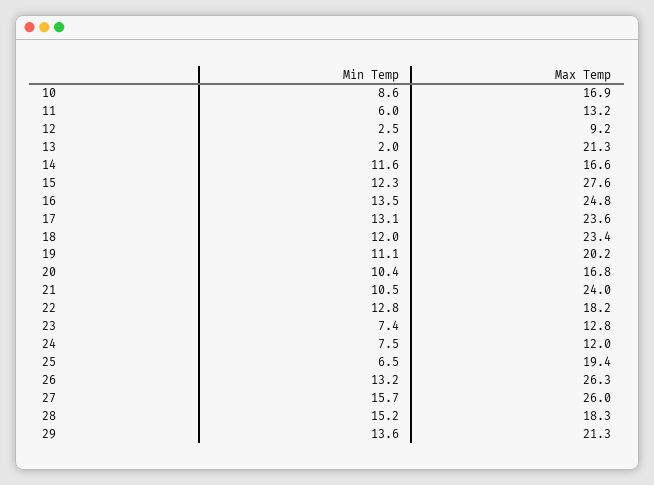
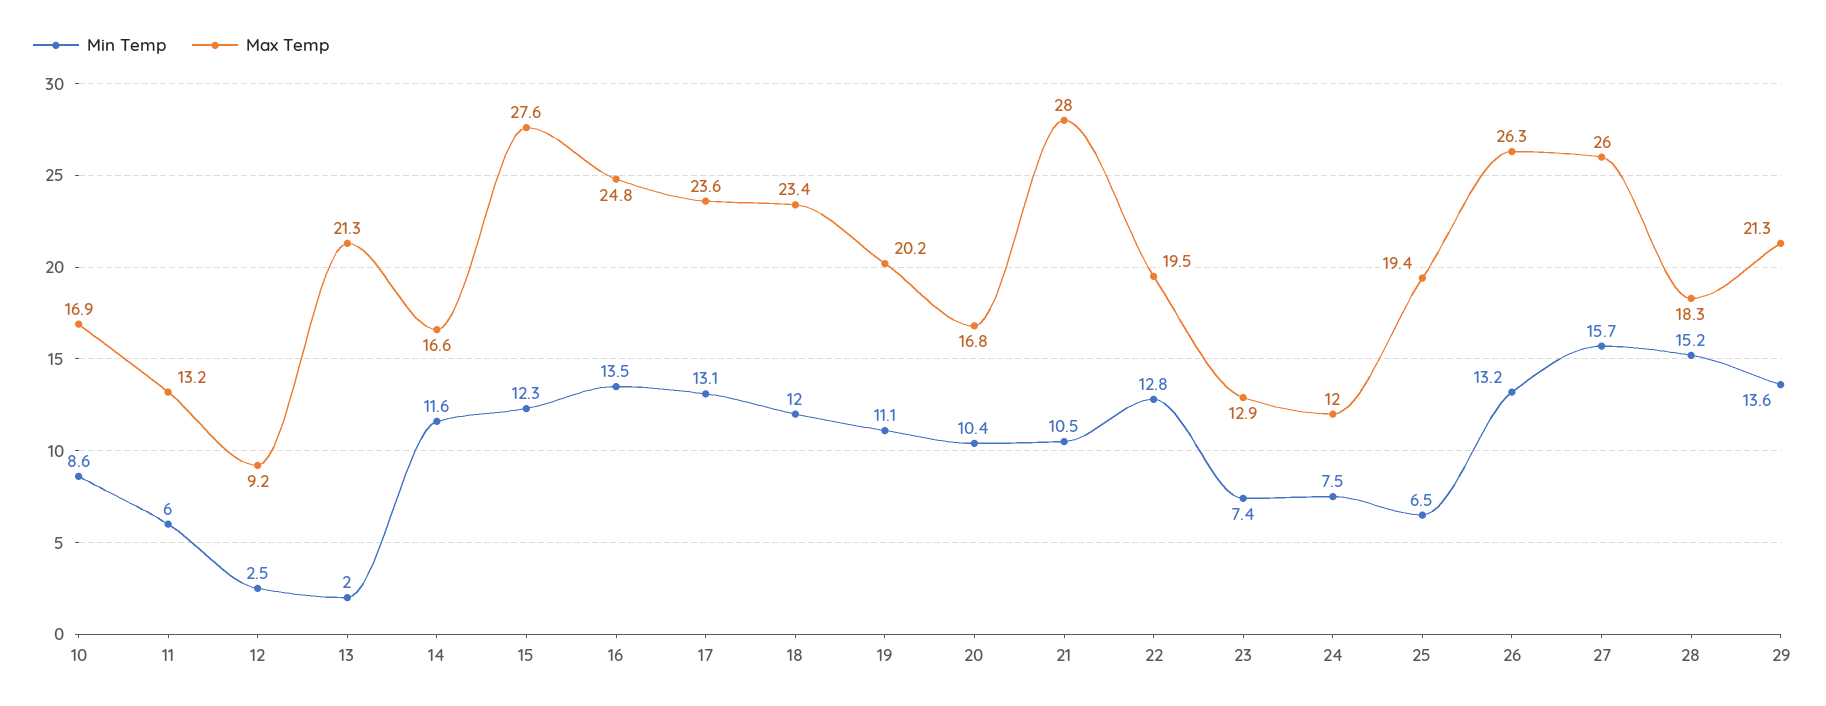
Max Temp, 21: 24 -> 28
Max Temp, 22: 18.2 -> 19.5
Max Temp, 23: 12.8 -> 12.9

